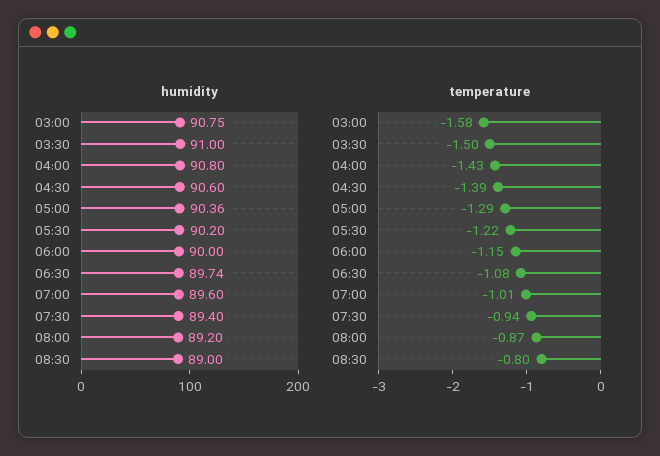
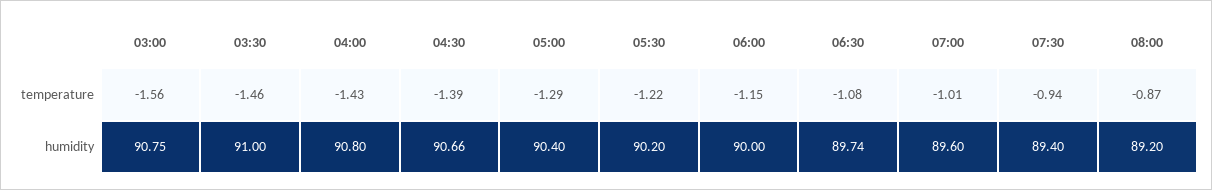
humidity, 04:30: 90.6 -> 90.66
humidity, 05:00: 90.36 -> 90.4
humidity, 08:30: 89 -> none
temperature, 03:00: -1.58 -> -1.56
temperature, 03:30: -1.5 -> -1.46
temperature, 08:30: -0.8 -> none

